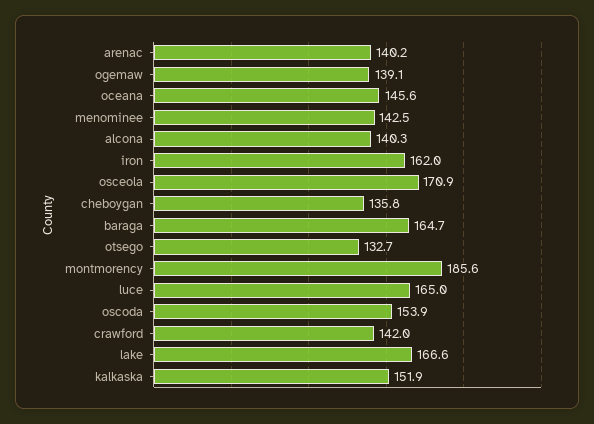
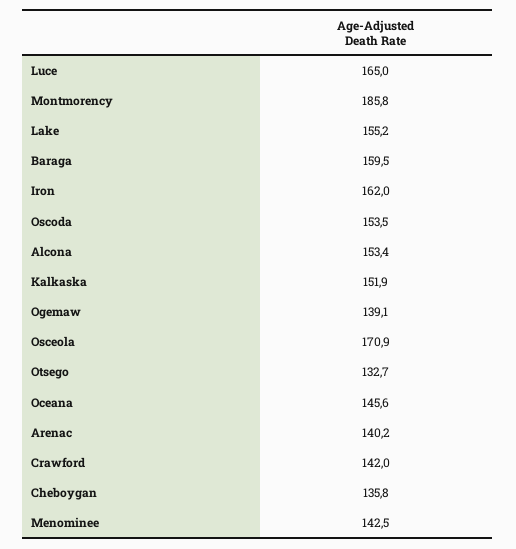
alcona: 140.3 -> 153.4
baraga: 164.7 -> 159.5
montmorency: 185.6 -> 185.8
oscoda: 153.9 -> 153.5
lake: 166.6 -> 155.2

